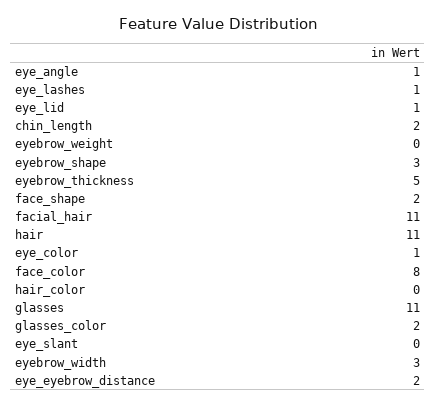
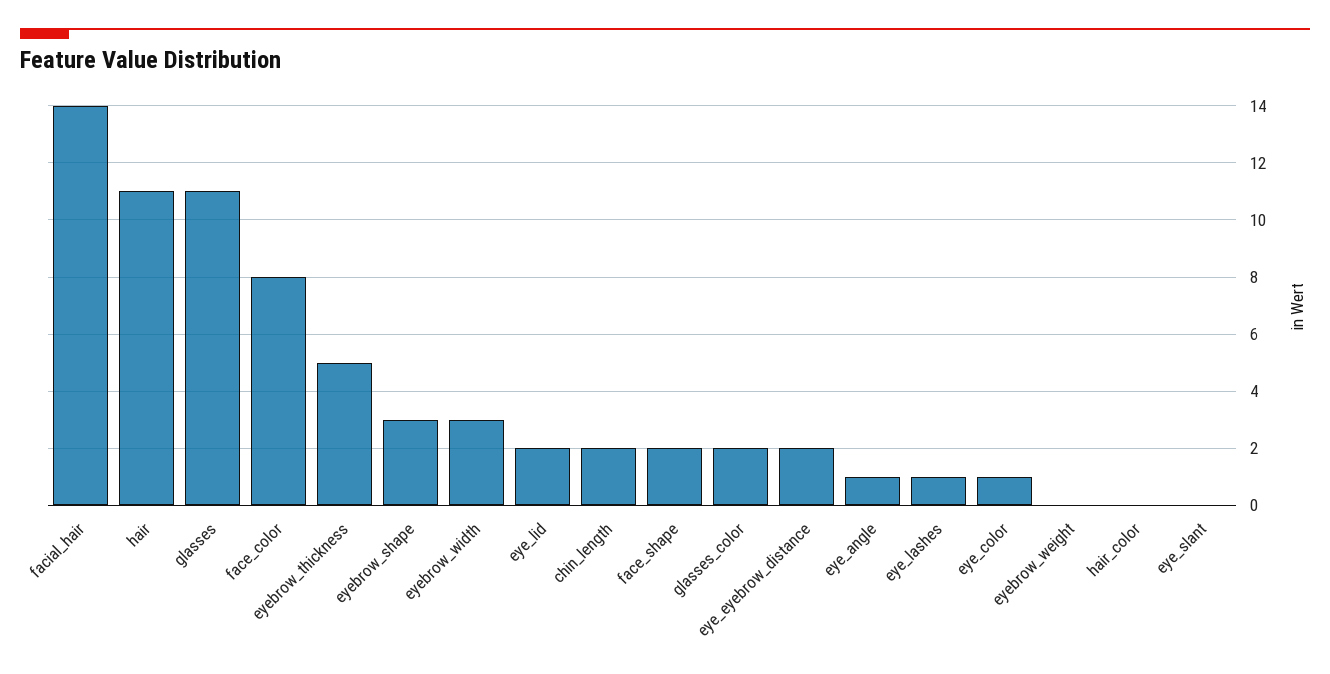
eye_lid: 1 -> 2
facial_hair: 11 -> 14

